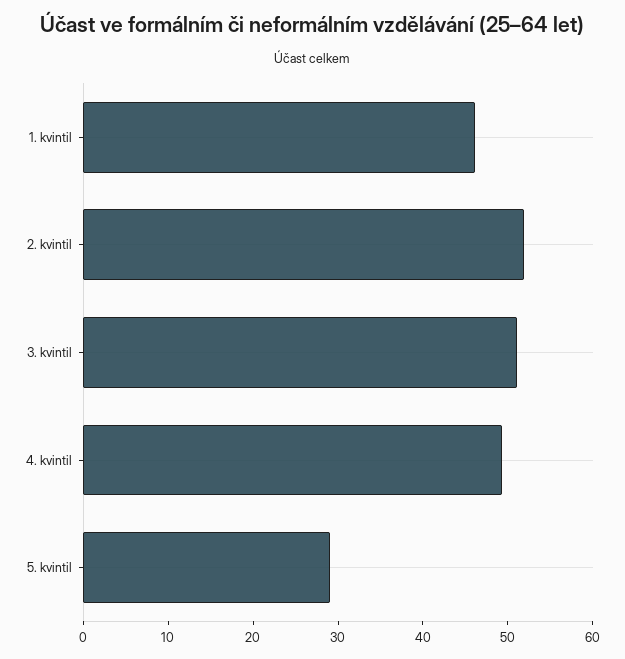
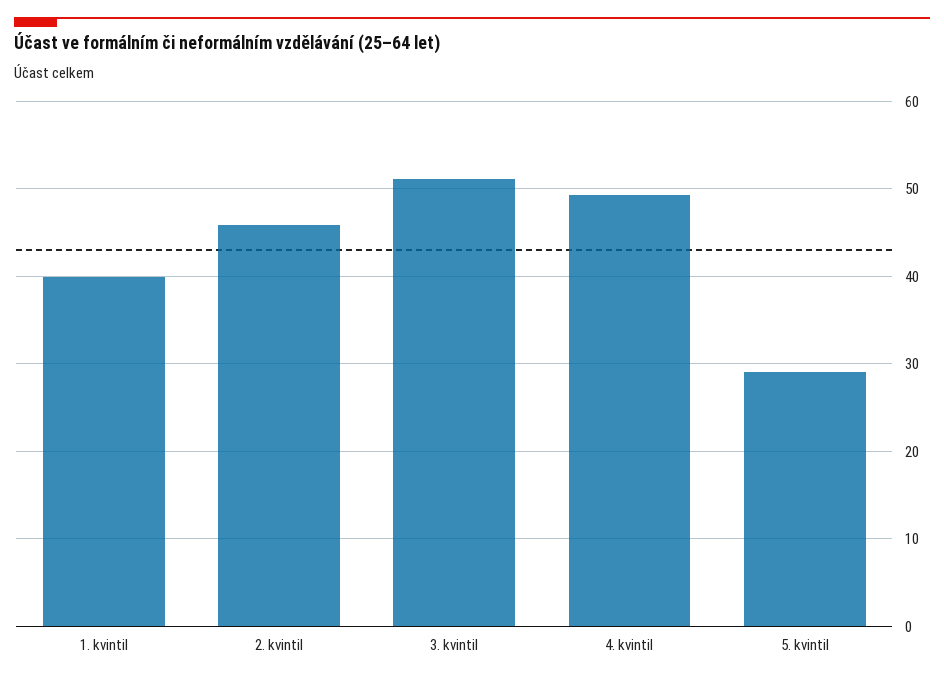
1. kvintil: 46 -> 40
2. kvintil: 52 -> 46

